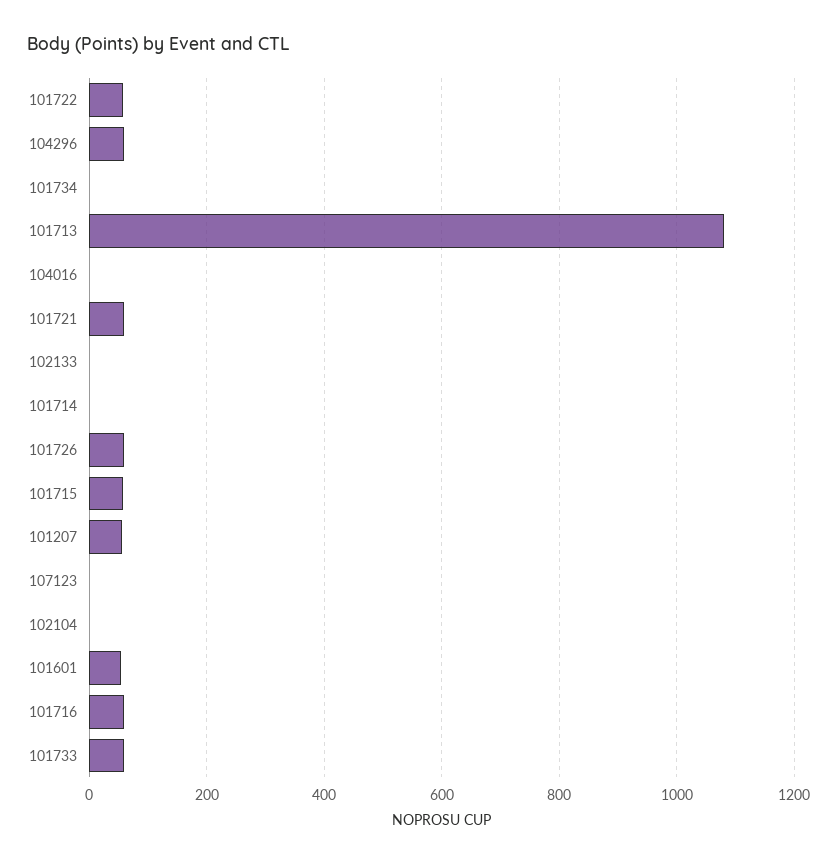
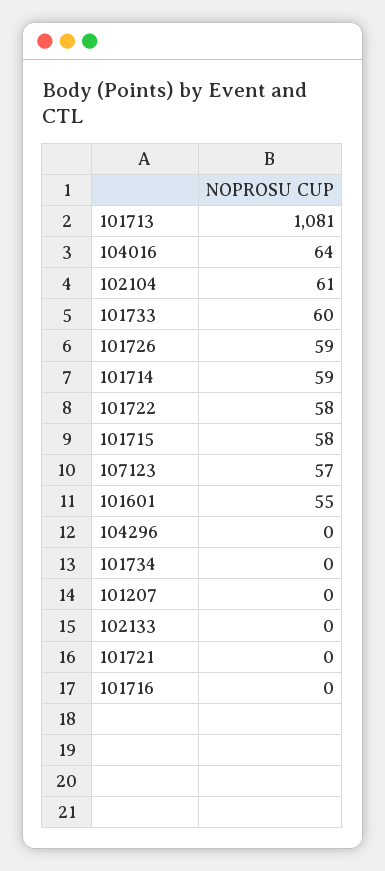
104296: 60 -> 0
104016: 0 -> 64
101721: 60 -> 0
101714: 0 -> 59
101207: 60 -> 0
107123: 0 -> 57
102104: 0 -> 61
101716: 60 -> 0

